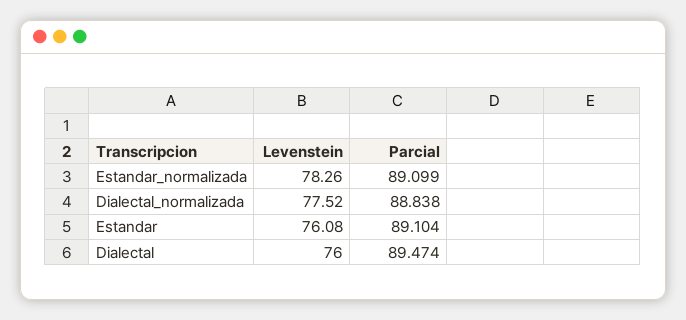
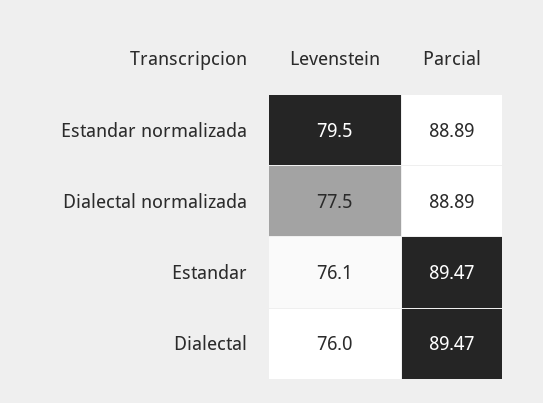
Levenstein, Estandar_normalizada: 78.26 -> 79.5
Parcial, Estandar_normalizada: 89.099 -> 88.89
Parcial, Dialectal_normalizada: 88.838 -> 88.89
Parcial, Estandar: 89.104 -> 89.47

